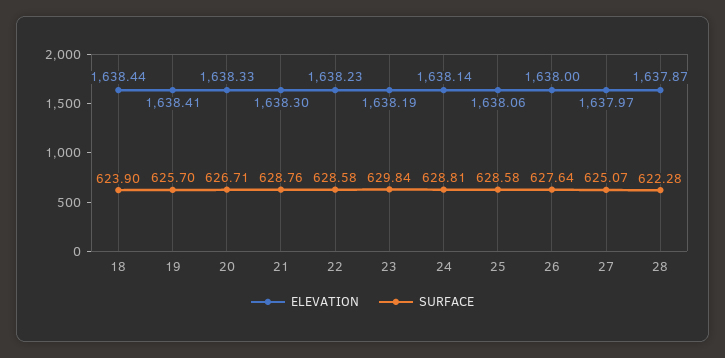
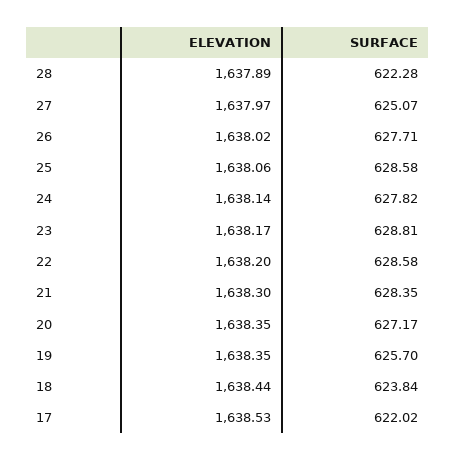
SURFACE, 18: 623.9 -> 623.84
ELEVATION, 19: 1638.41 -> 1638.35
ELEVATION, 20: 1638.33 -> 1638.35
SURFACE, 20: 626.71 -> 627.17
SURFACE, 21: 628.76 -> 628.35
ELEVATION, 22: 1638.23 -> 1638.2
ELEVATION, 23: 1638.19 -> 1638.17
SURFACE, 23: 629.84 -> 628.81
SURFACE, 24: 628.81 -> 627.82
ELEVATION, 26: 1638 -> 1638.02
SURFACE, 26: 627.64 -> 627.71
ELEVATION, 28: 1637.87 -> 1637.89
ELEVATION, 17: none -> 1638.53
SURFACE, 17: none -> 622.02

